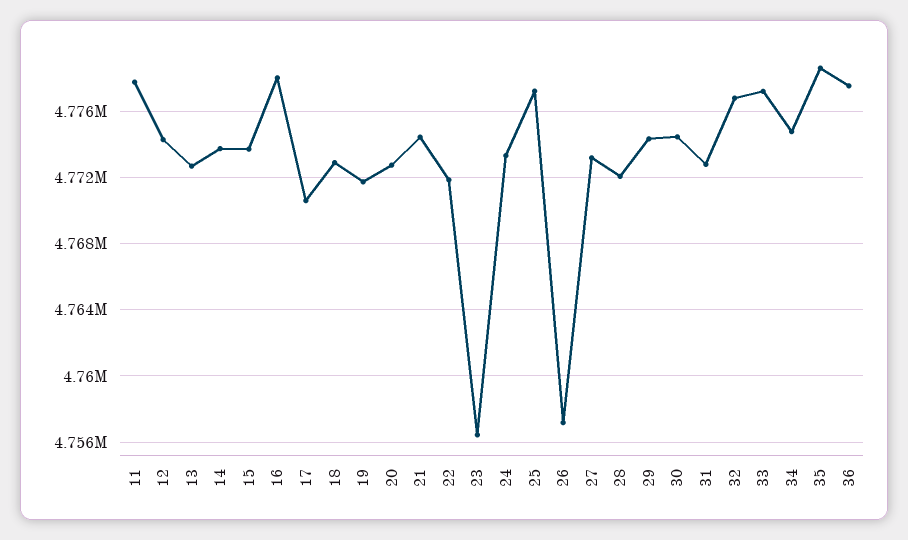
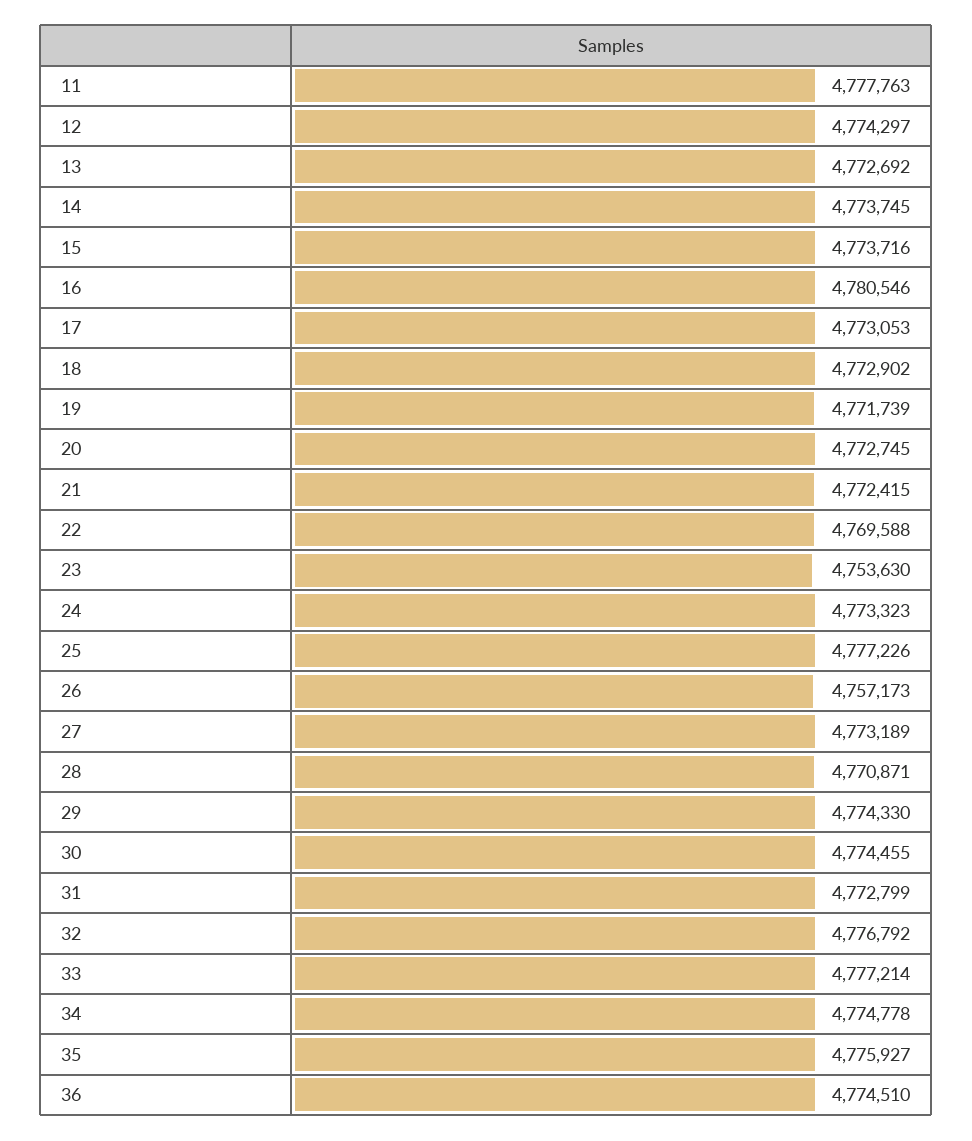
16: 4778000 -> 4780546
17: 4770500 -> 4773053
21: 4774500 -> 4772415
22: 4772000 -> 4769588
23: 4756500 -> 4753630
28: 4772000 -> 4770871
35: 4778500 -> 4775927
36: 4777500 -> 4774510

